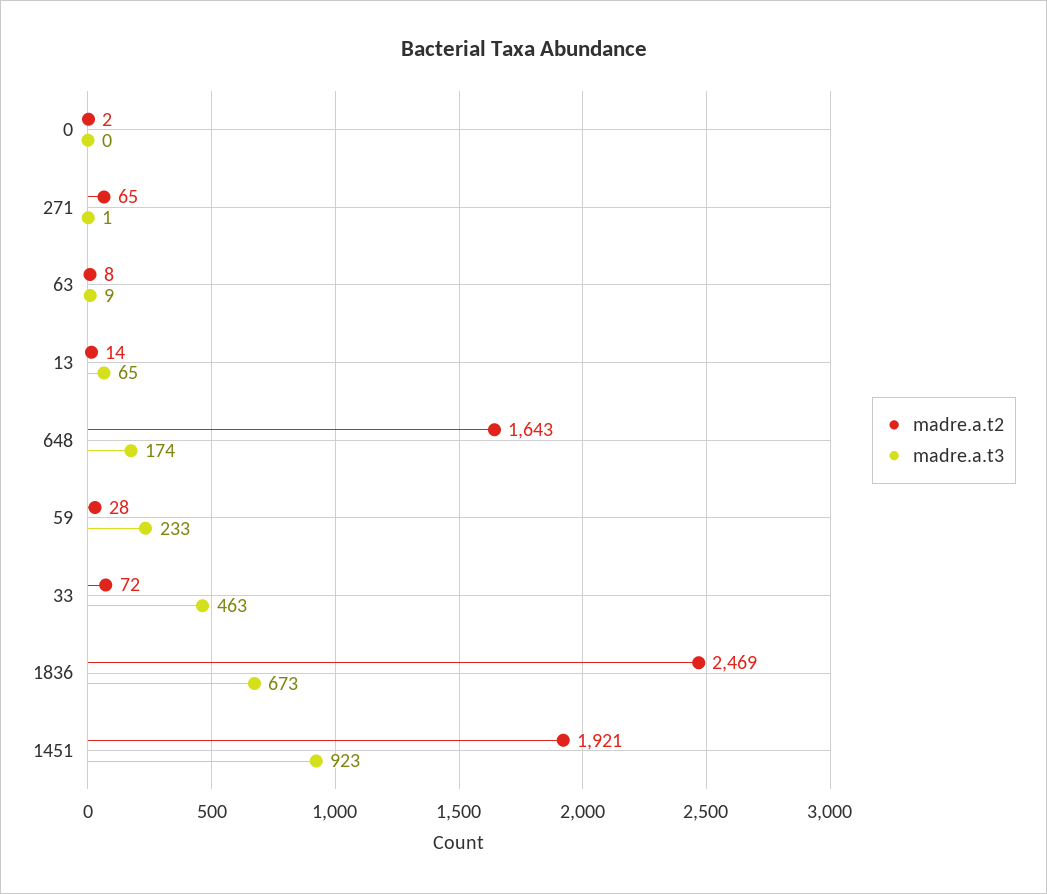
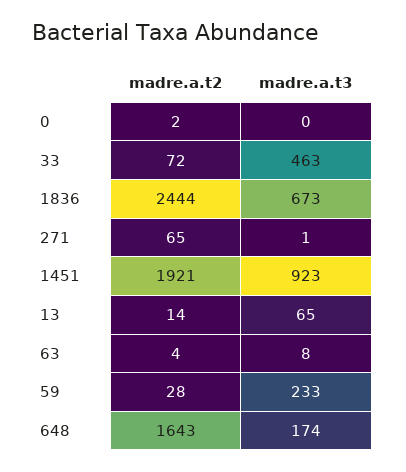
madre.a.t2, 63: 8 -> 4
madre.a.t3, 63: 9 -> 8
madre.a.t2, 1836: 2469 -> 2444

